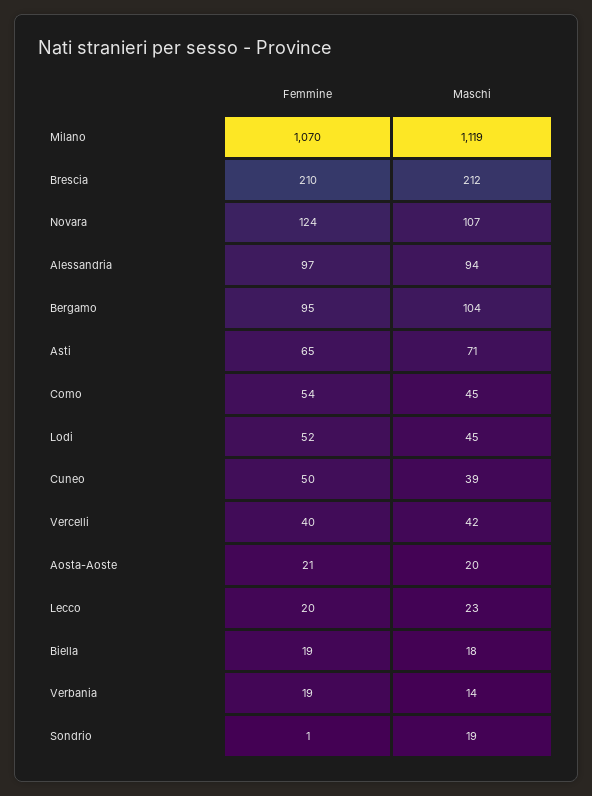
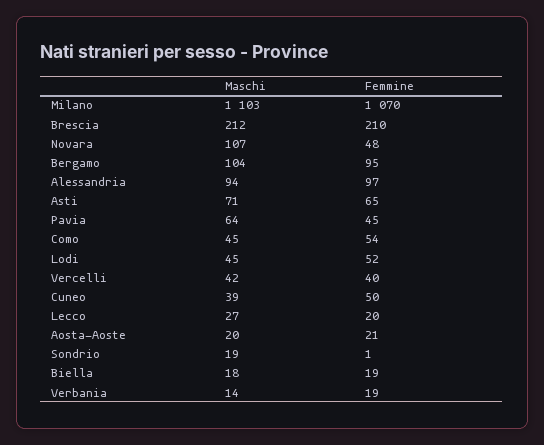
Maschi, Milano: 1119 -> 1103
Femmine, Novara: 124 -> 48
Maschi, Lecco: 23 -> 27
Maschi, Pavia: none -> 64
Femmine, Pavia: none -> 45

